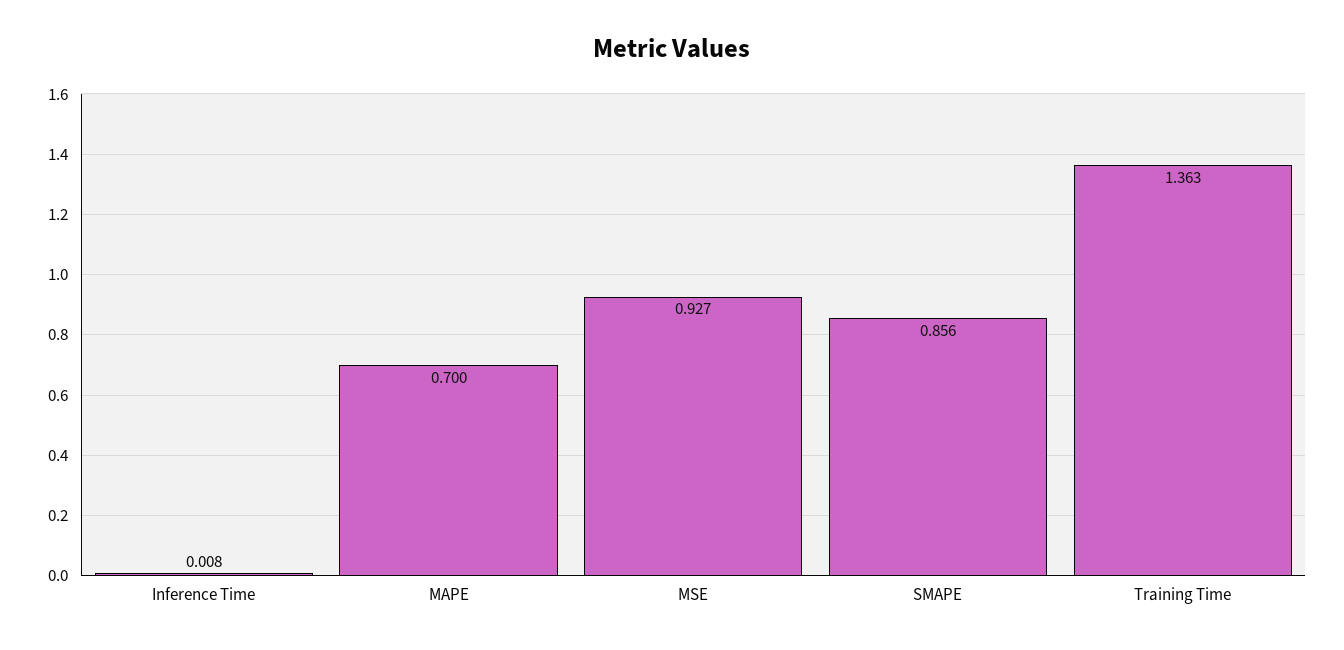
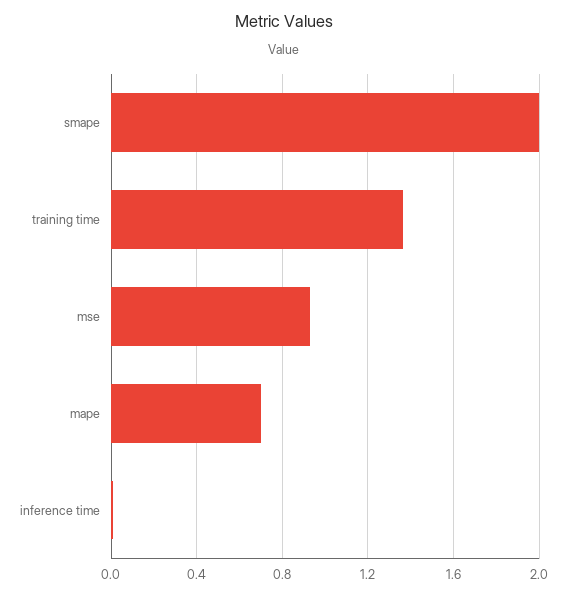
SMAPE: 0.856 -> 2

